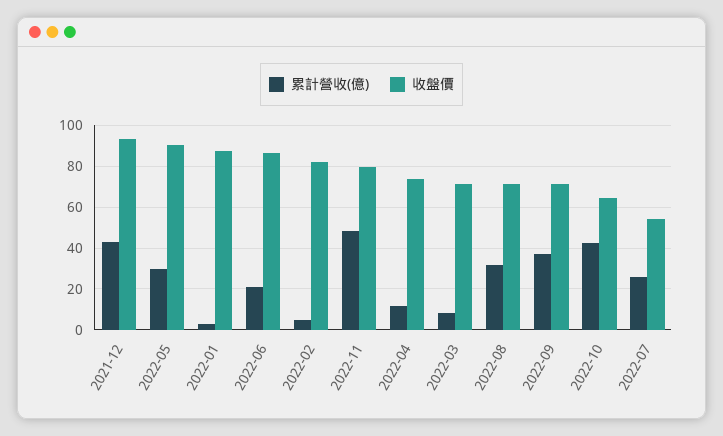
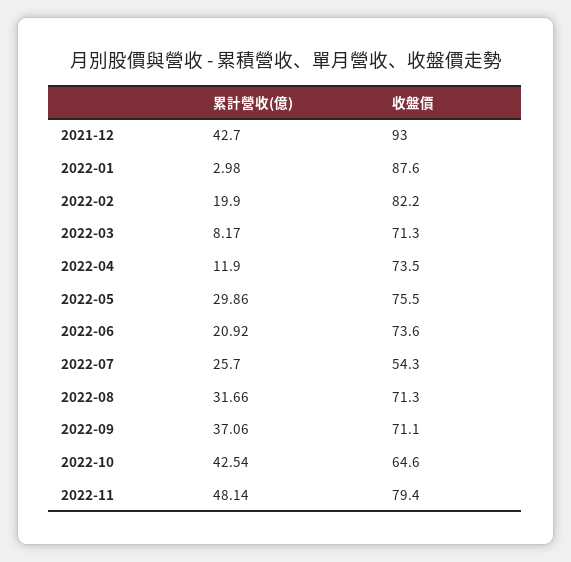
收盤價, 2022-05: 90 -> 75.5
收盤價, 2022-06: 85 -> 73.6
累計營收(億), 2022-02: 5 -> 19.9

